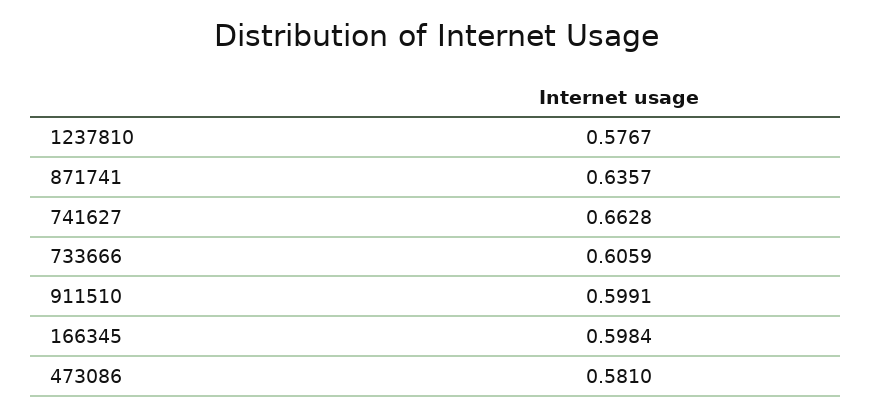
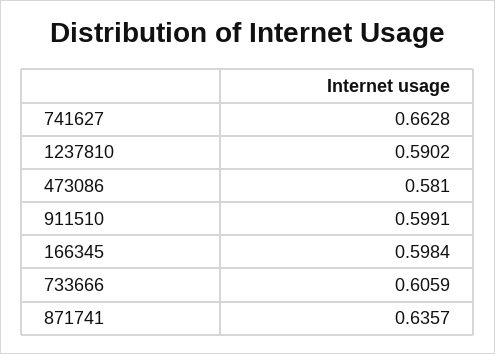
1237810: 0.5767 -> 0.5902

